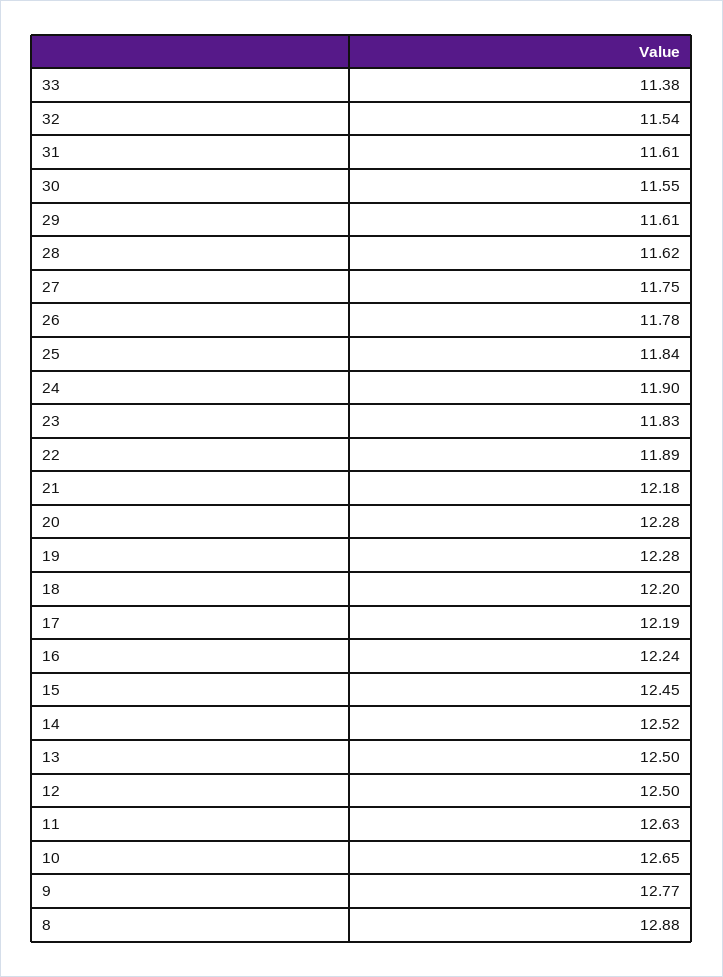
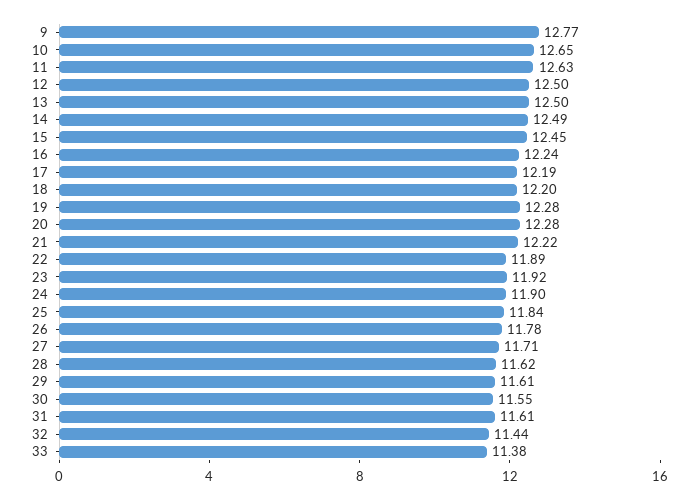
32: 11.54 -> 11.44
27: 11.75 -> 11.71
23: 11.83 -> 11.92
21: 12.18 -> 12.22
14: 12.52 -> 12.49
8: 12.88 -> none

